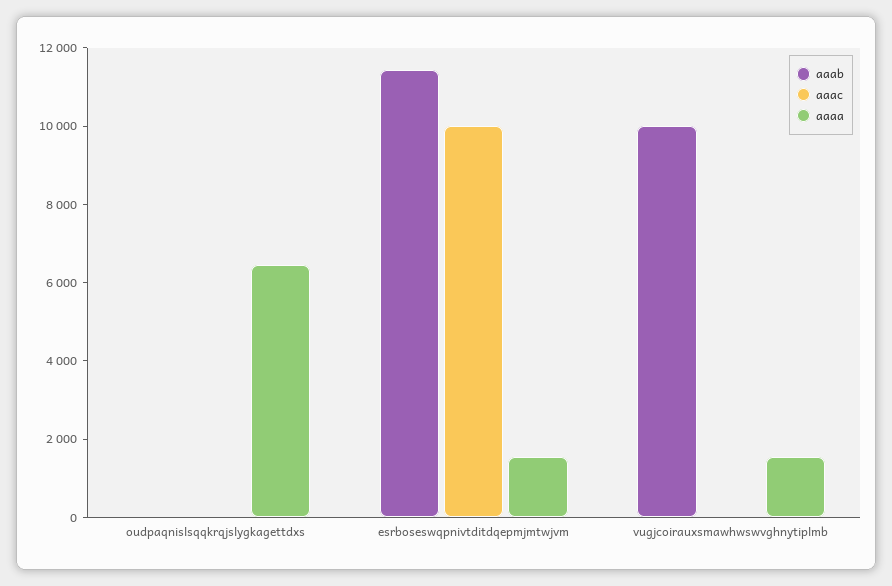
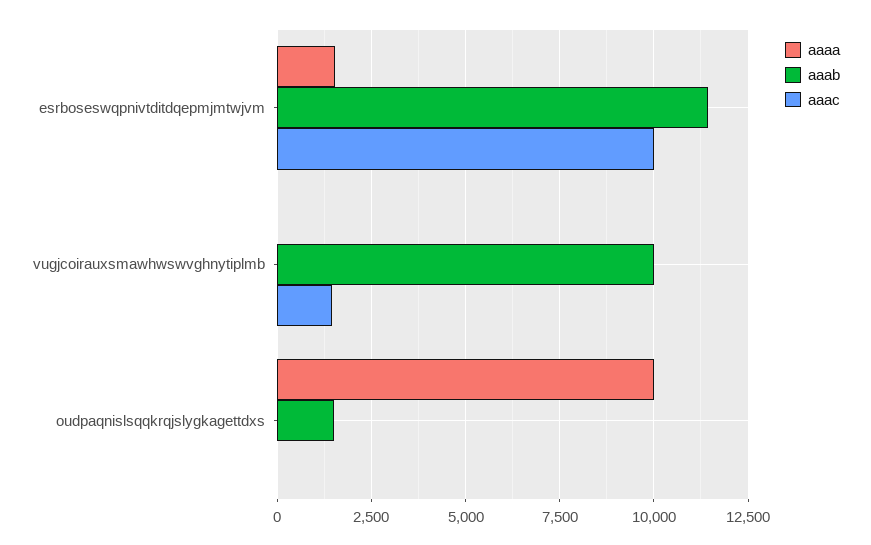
aaab, oudpaqnislsqqkrqjslygkagettdxs: 0 -> 1500
aaaa, oudpaqnislsqqkrqjslygkagettdxs: 6500 -> 10000
aaac, vugjcoirauxsmawhwswvghnytiplmb: 0 -> 1500
aaaa, vugjcoirauxsmawhwswvghnytiplmb: 1500 -> 0

